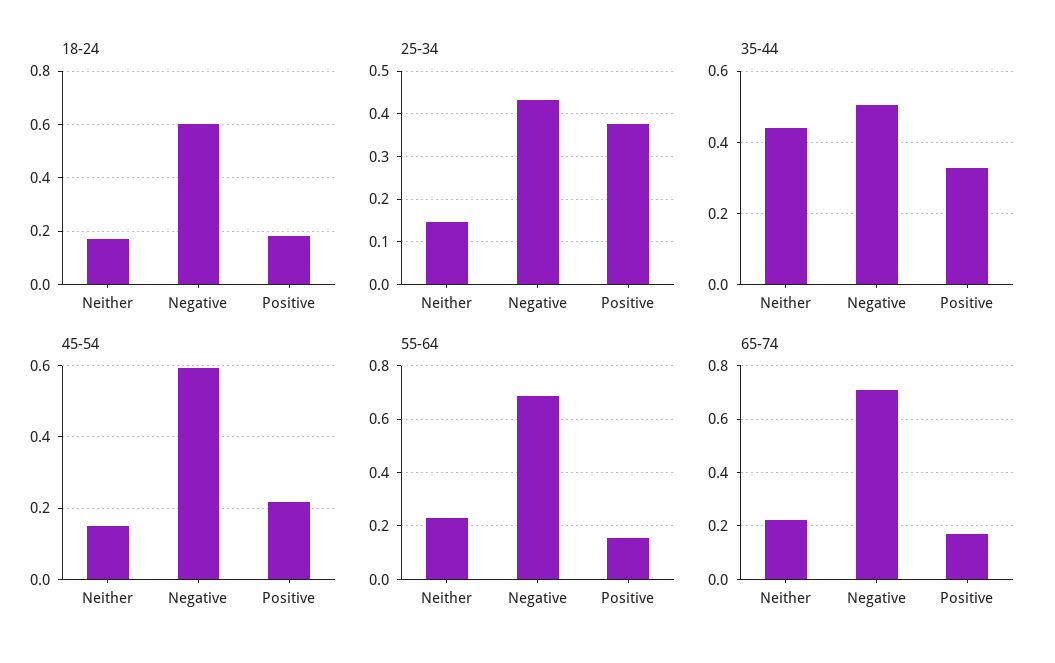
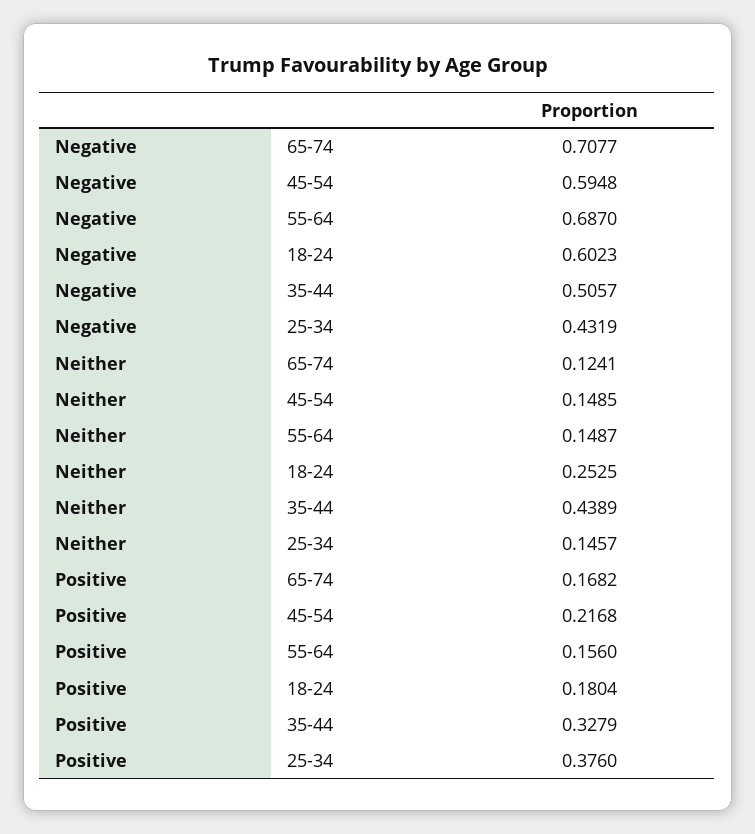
18-24, Neither: 0.175 -> 0.2525
55-64, Neither: 0.225 -> 0.1487
65-74, Neither: 0.225 -> 0.1241

